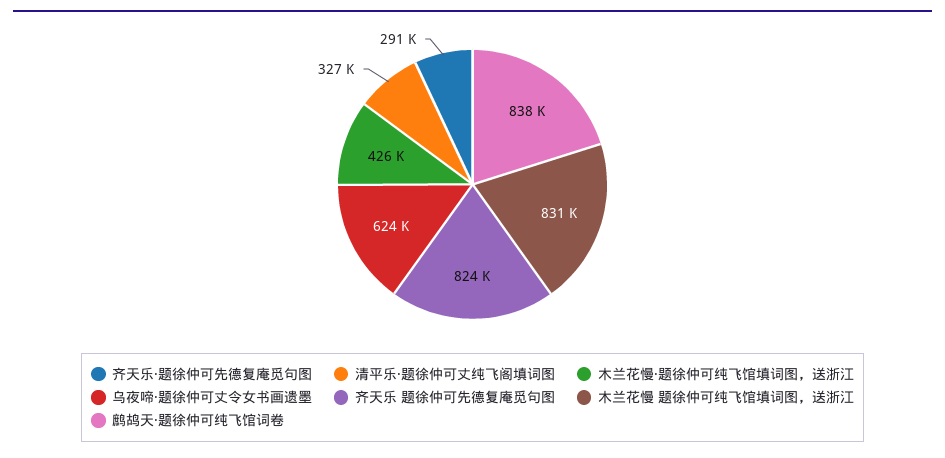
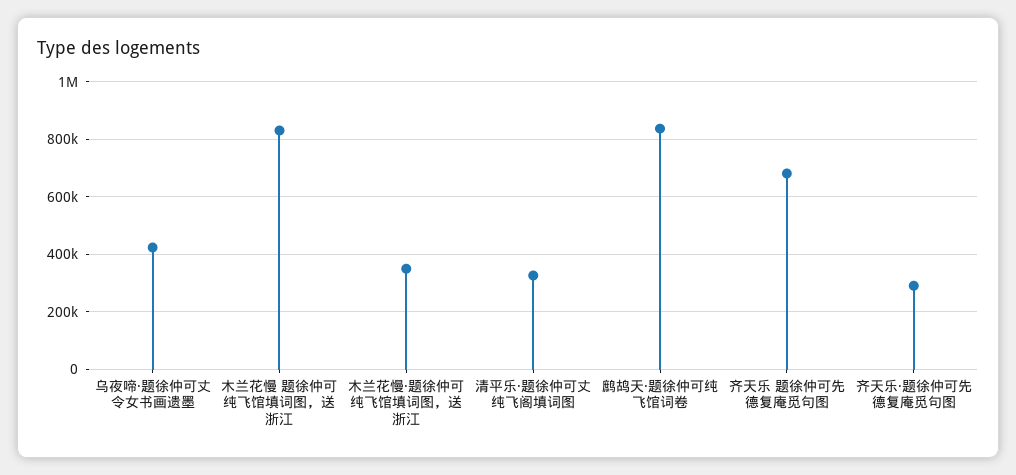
木兰花慢·题徐仲可纯飞馆填词图，送浙江: 426000 -> 350000
乌夜啼·题徐仲可丈令女书画遗墨: 624000 -> 425000
齐天乐 题徐仲可先德复庵觅句图: 824000 -> 675000

